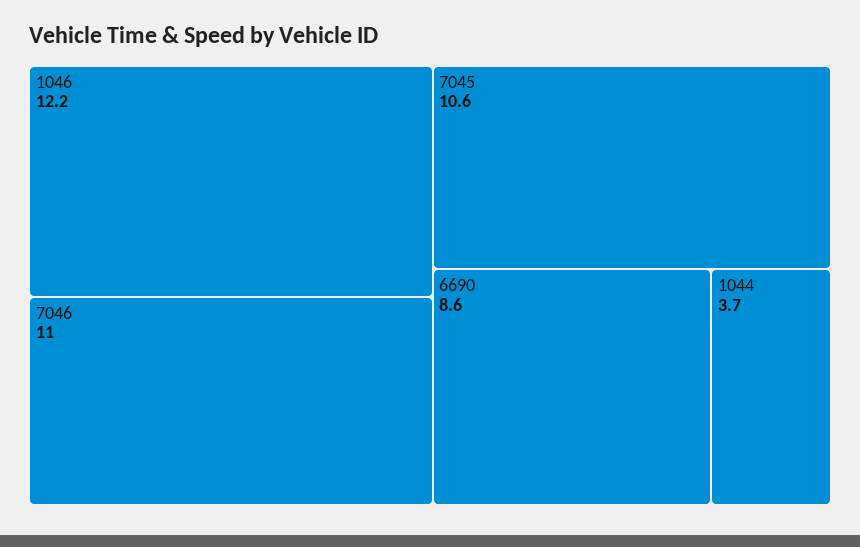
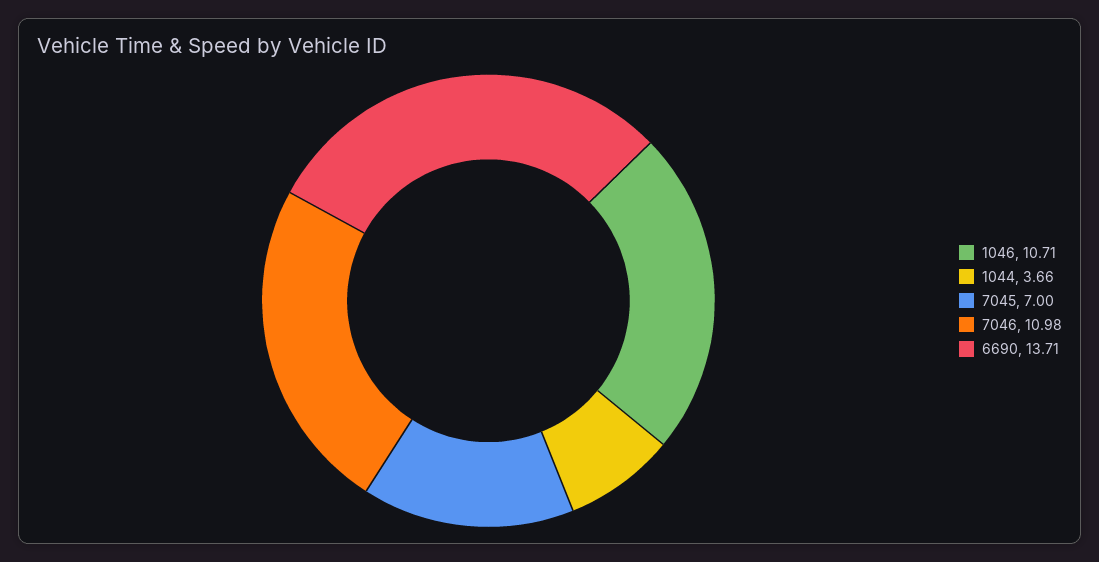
1046: 12.2 -> 10.71
7045: 10.6 -> 7
6690: 8.6 -> 13.71

